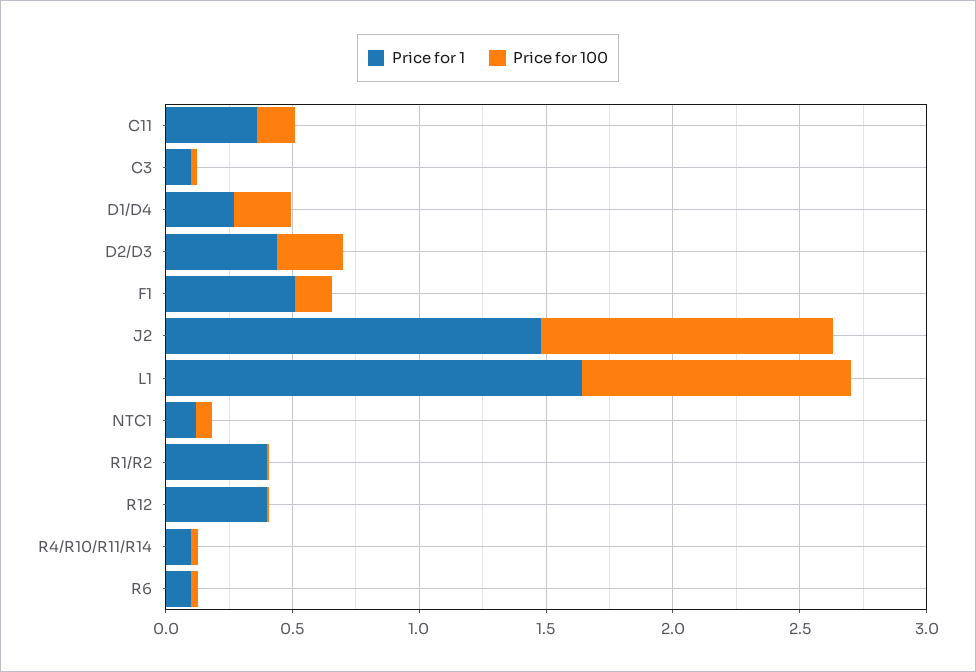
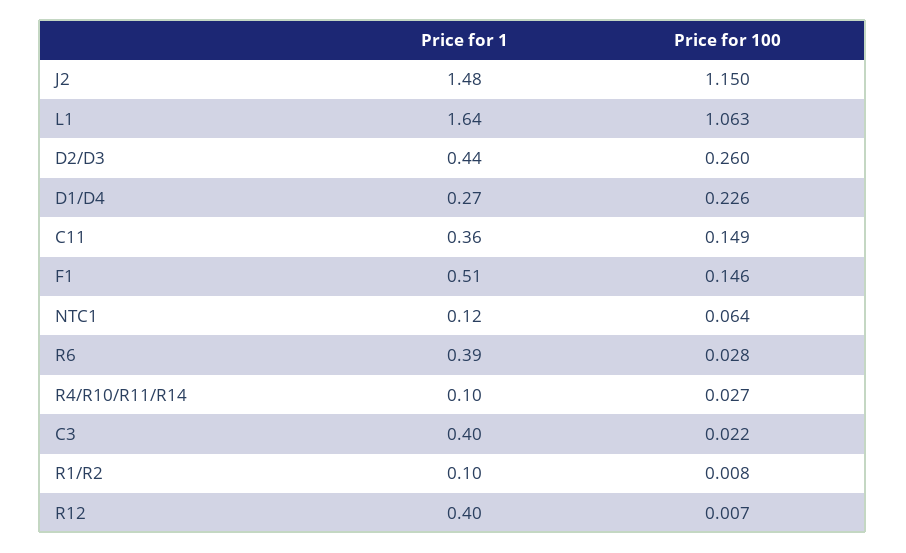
Price for 1, C3: 0.1 -> 0.4
Price for 1, R1/R2: 0.4 -> 0.1
Price for 1, R6: 0.1 -> 0.39

